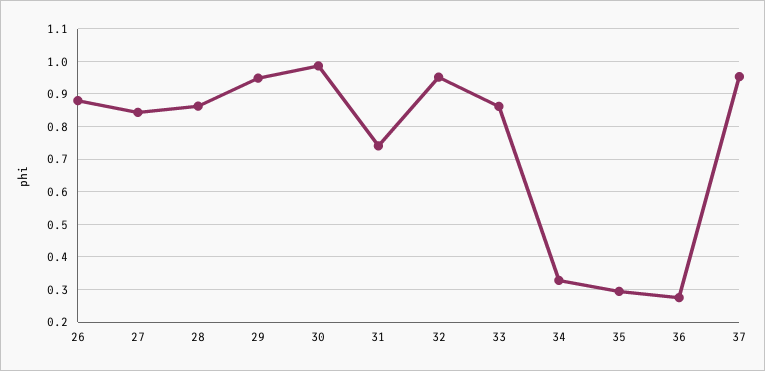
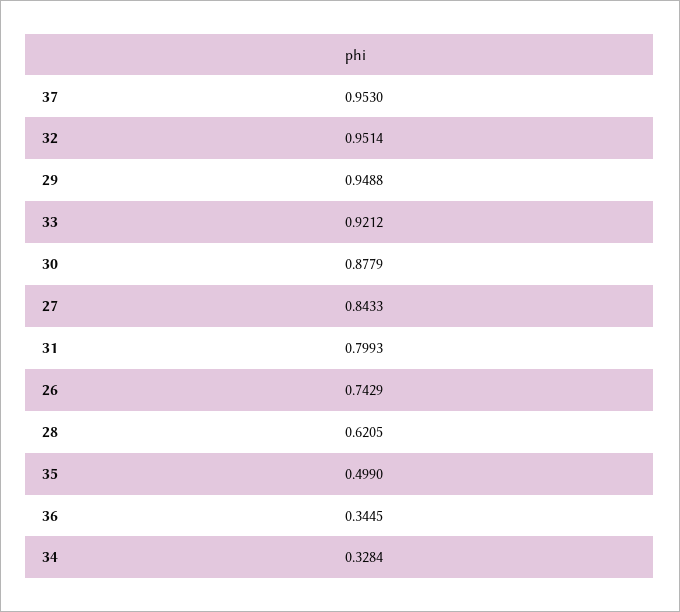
26: 0.88 -> 0.7429
28: 0.86 -> 0.6205
30: 0.98 -> 0.8779
31: 0.74 -> 0.7993
33: 0.86 -> 0.9212
35: 0.3 -> 0.499
36: 0.28 -> 0.3445

